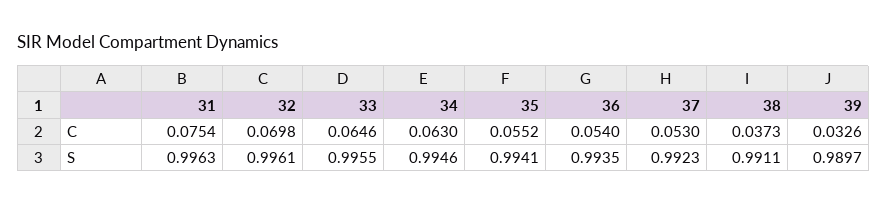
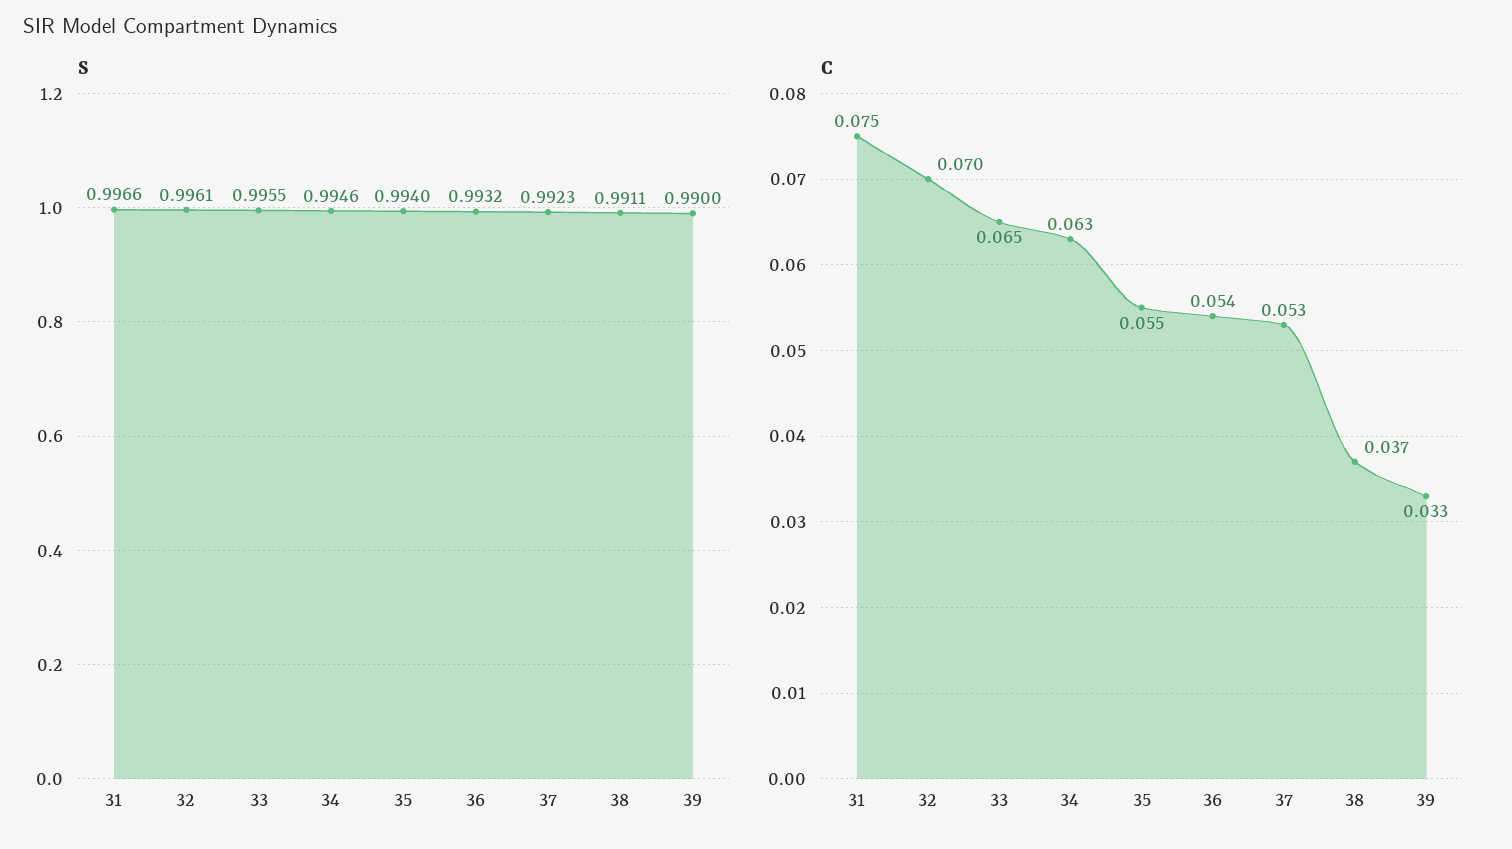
S, 31: 0.9963 -> 0.9966
S, 35: 0.9941 -> 0.994
S, 36: 0.9935 -> 0.9932
S, 39: 0.9897 -> 0.99

